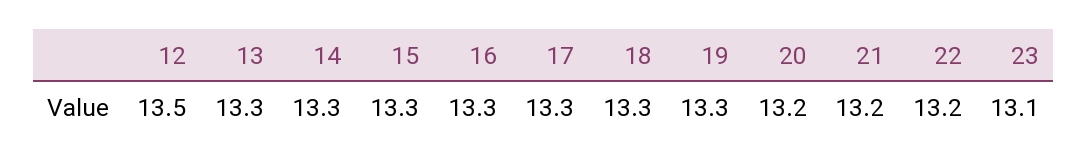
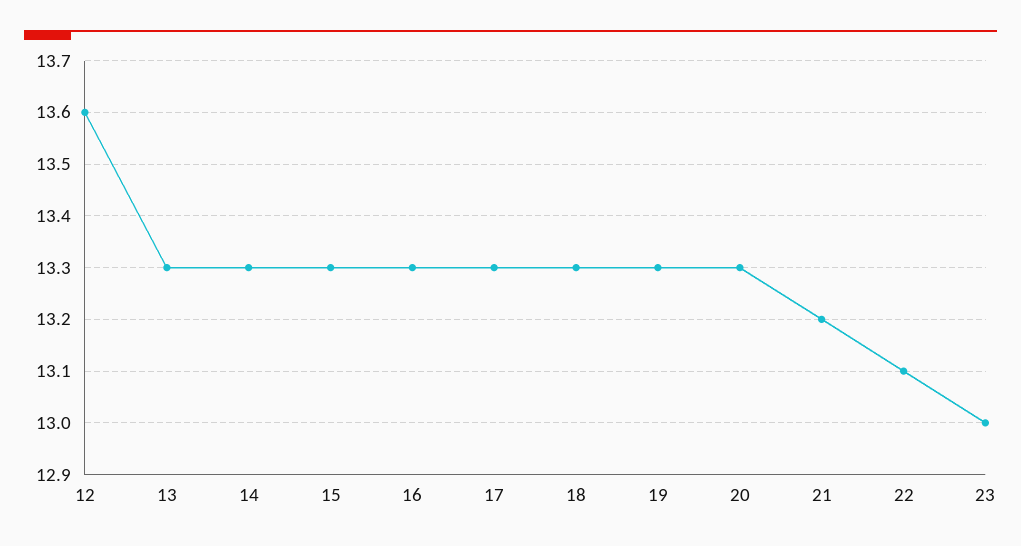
12: 13.5 -> 13.6
20: 13.2 -> 13.3
22: 13.2 -> 13.1
23: 13.1 -> 13

